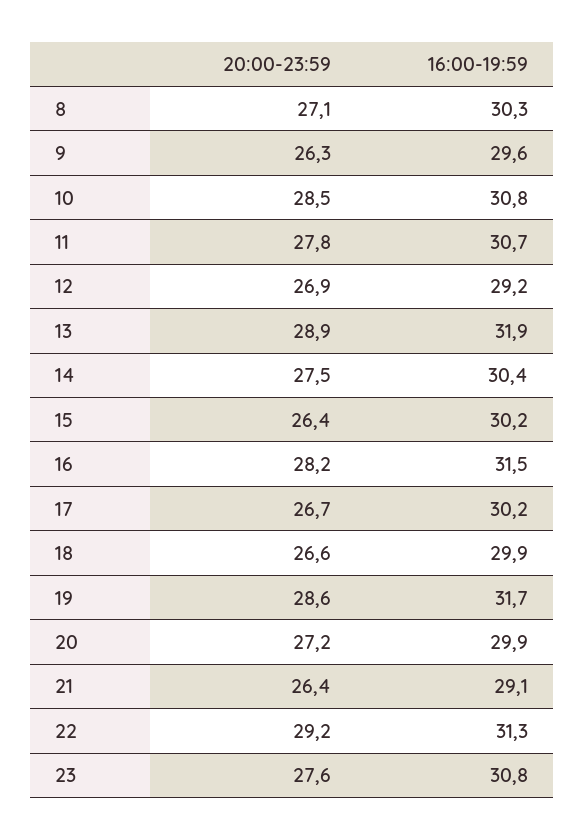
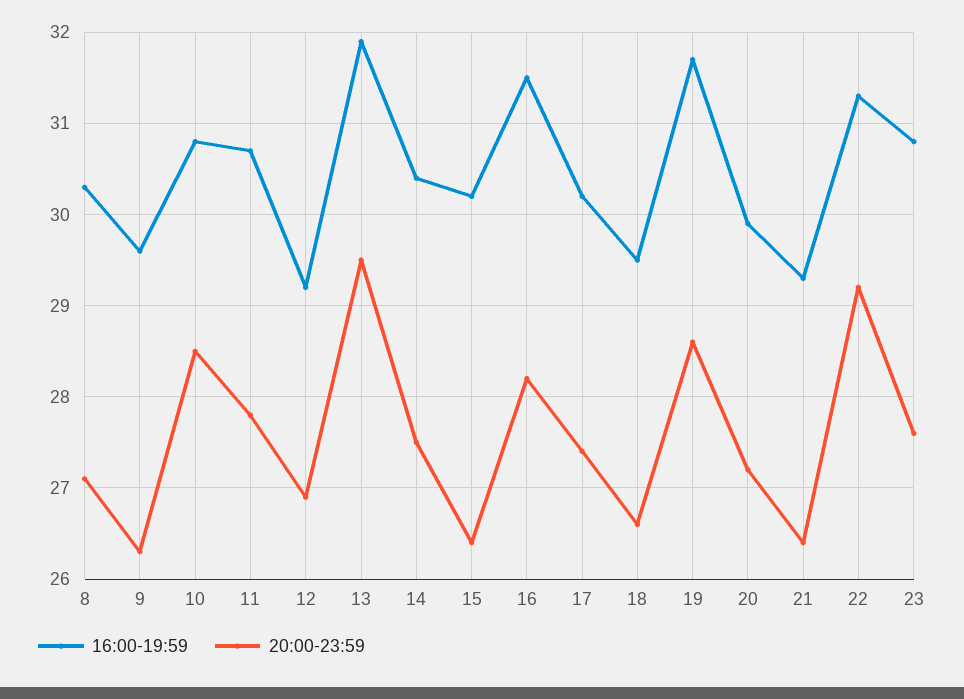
20:00-23:59, 13: 28.9 -> 29.5
20:00-23:59, 17: 26.7 -> 27.4
16:00-19:59, 18: 29.9 -> 29.5
16:00-19:59, 21: 29.1 -> 29.3

